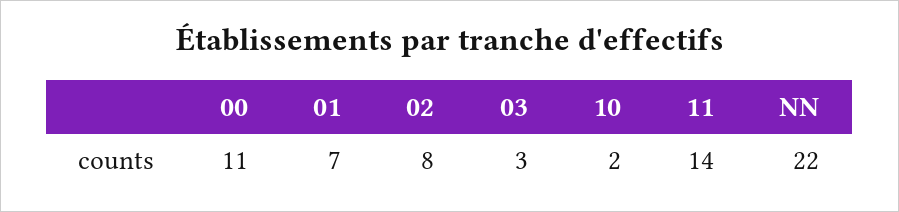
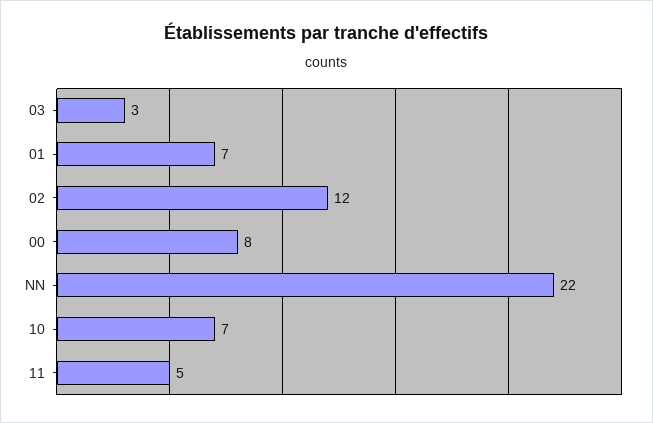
00: 11 -> 8
02: 8 -> 12
10: 2 -> 7
11: 14 -> 5

